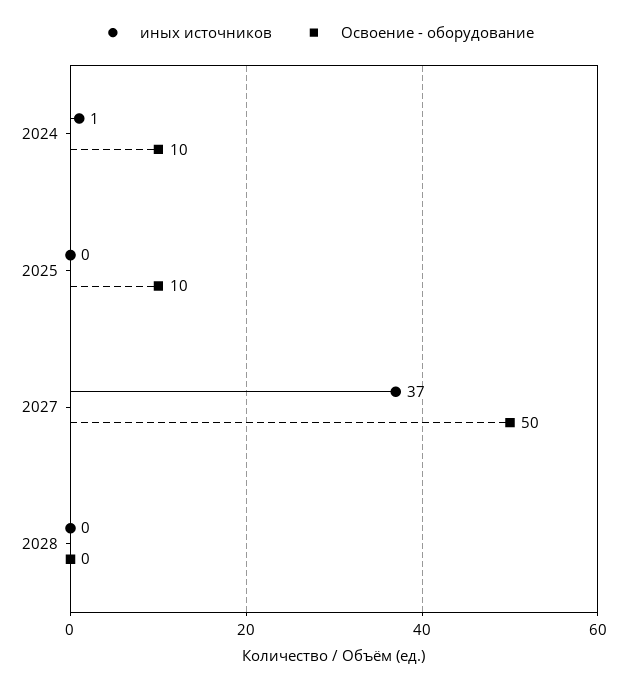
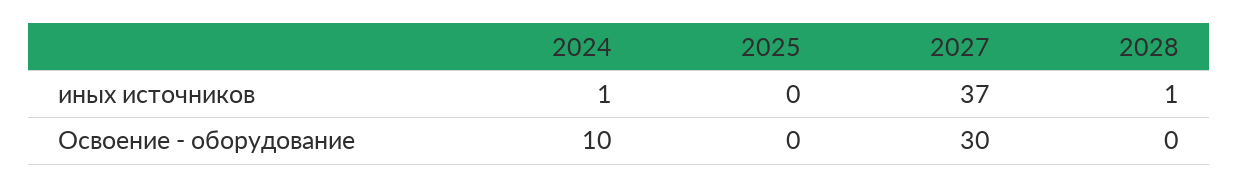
Освоение - оборудование, 2025: 10 -> 0
Освоение - оборудование, 2027: 50 -> 30
иных источников, 2028: 0 -> 1

